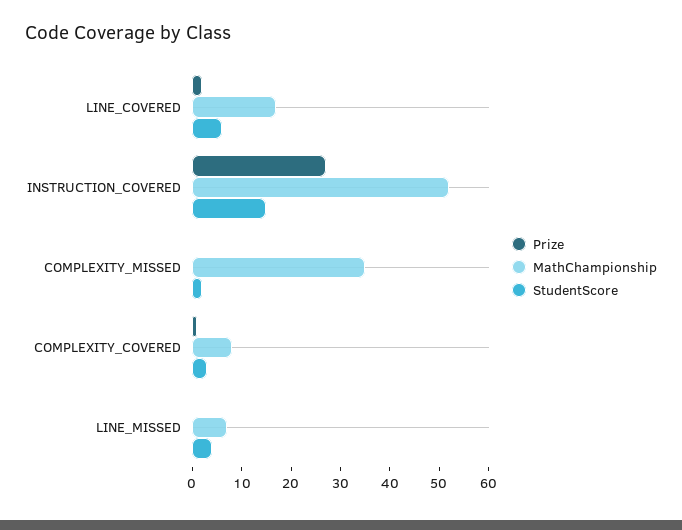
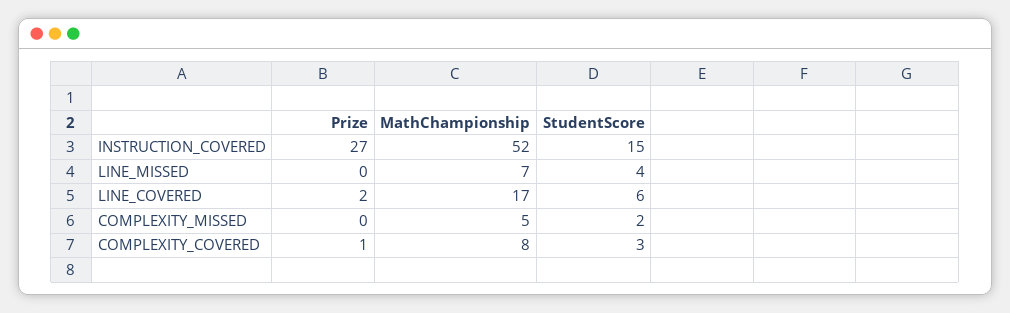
MathChampionship, COMPLEXITY_MISSED: 35 -> 5

